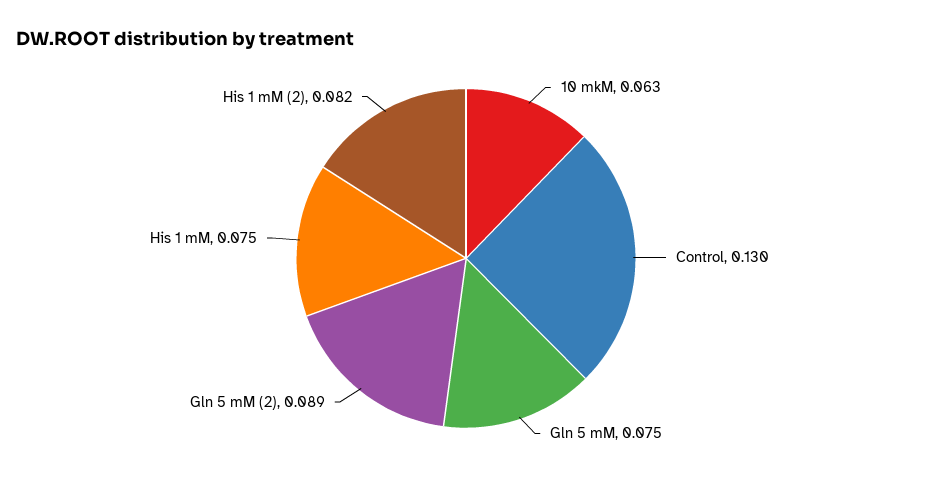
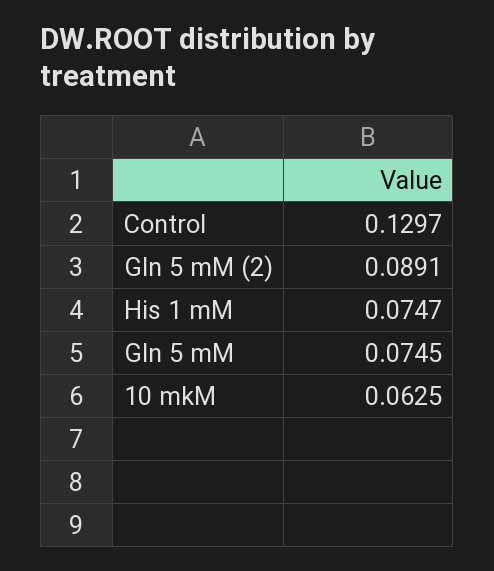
His 1 mM (2): 0.082 -> none

